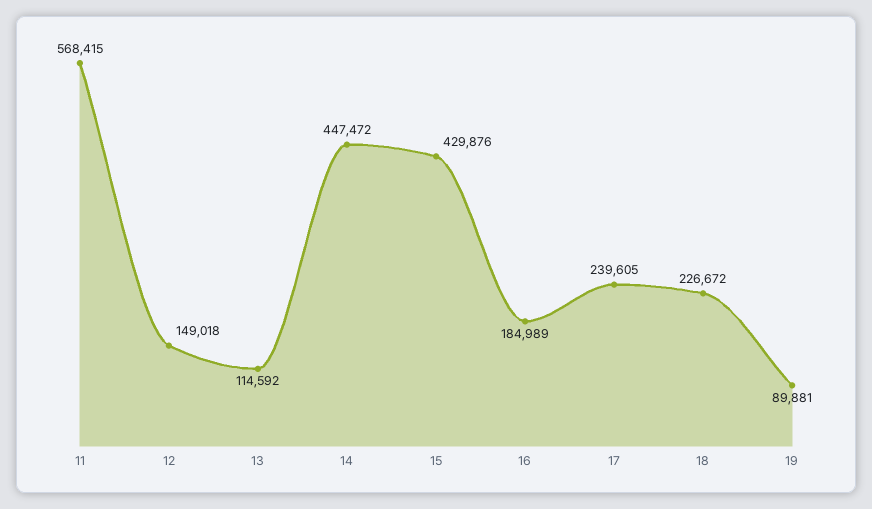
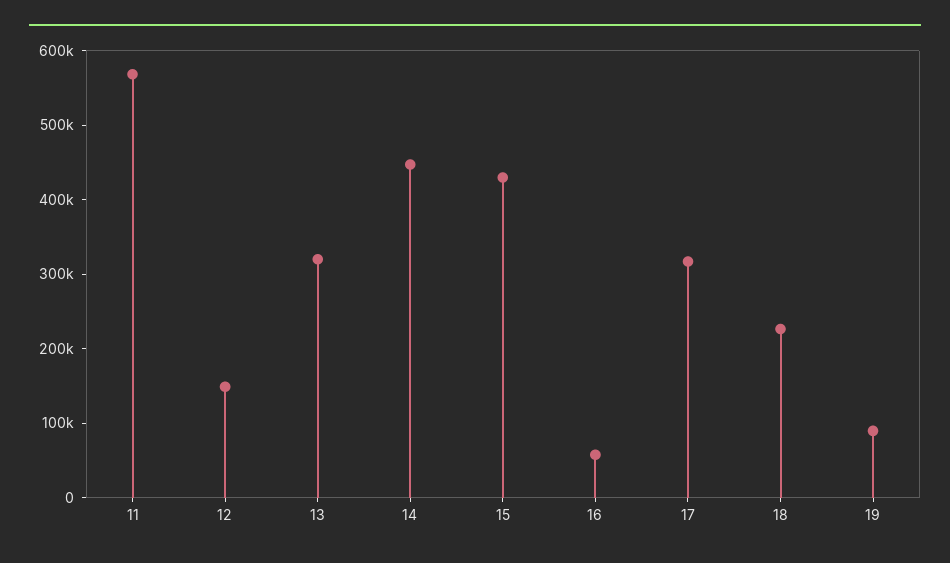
13: 114592 -> 320000
16: 184989 -> 60000
17: 239605 -> 320000

